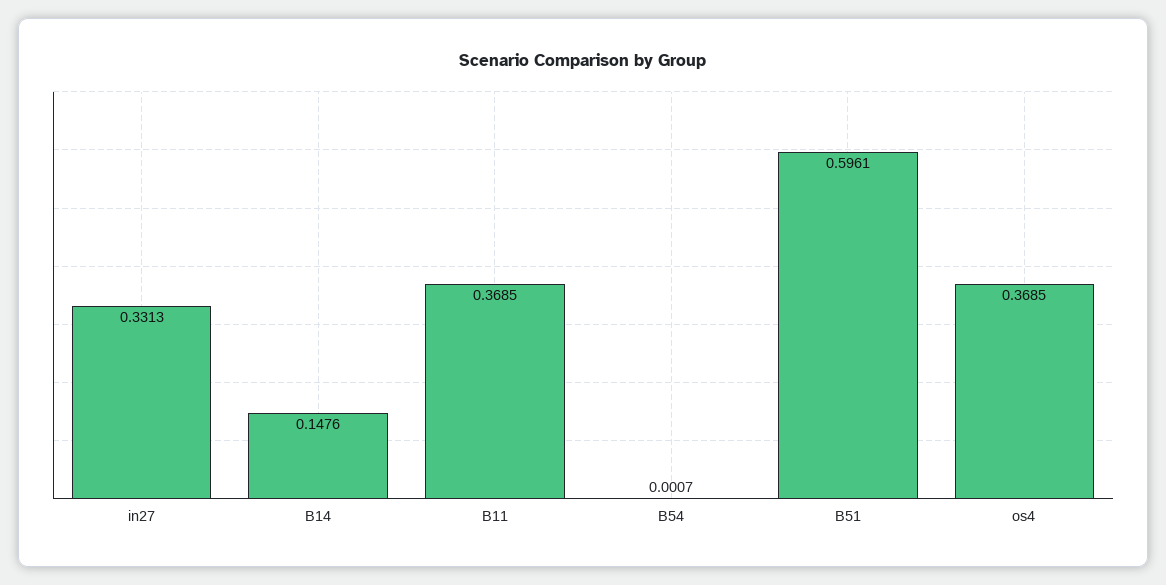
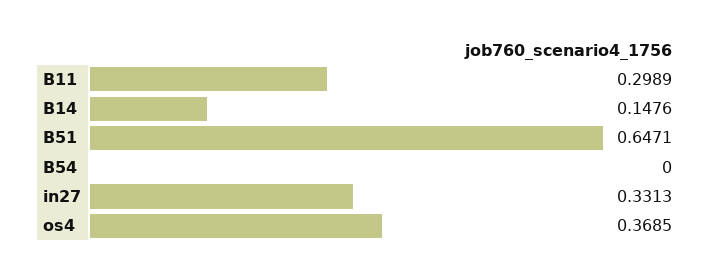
B11: 0.3685 -> 0.2989
B54: 0.0007 -> 0
B51: 0.5961 -> 0.6471

